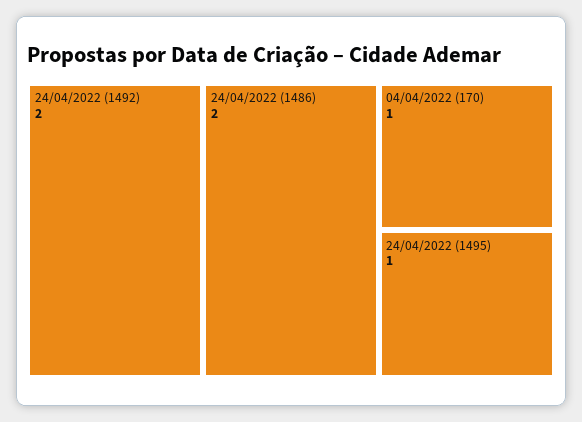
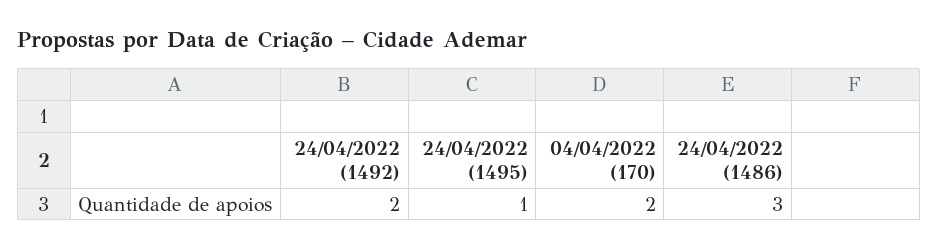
24/04/2022 (1486): 2 -> 3
04/04/2022 (170): 1 -> 2

